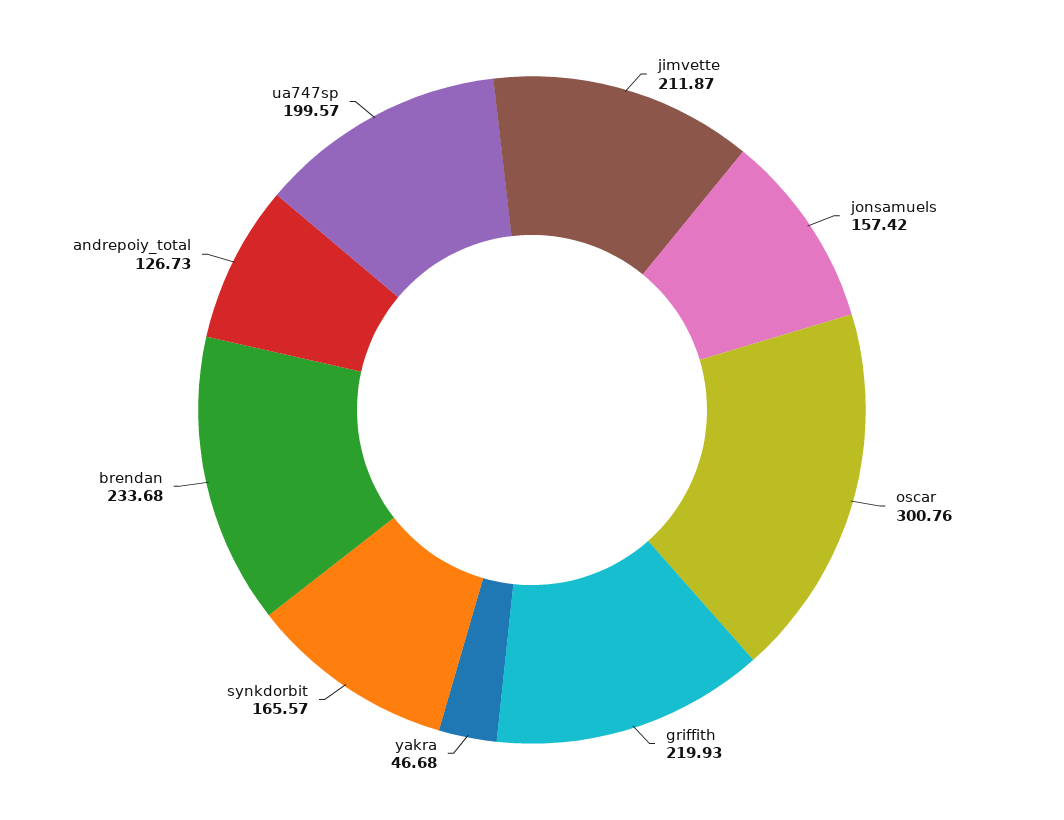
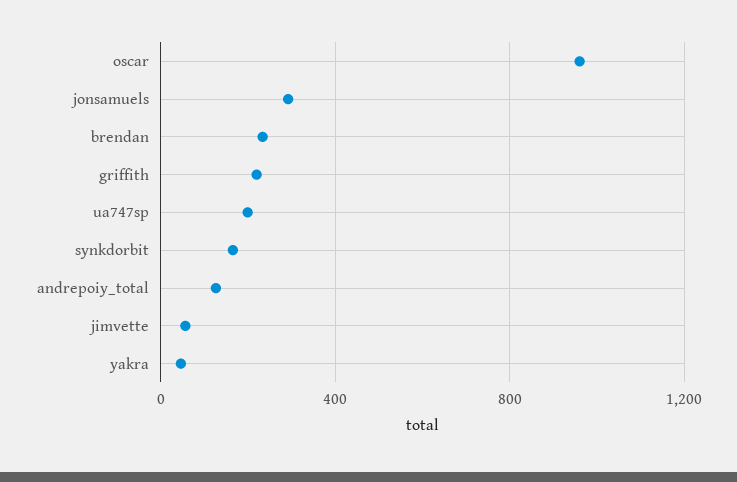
jimvette: 211.87 -> 50
jonsamuels: 157.42 -> 300
oscar: 300.76 -> 950

